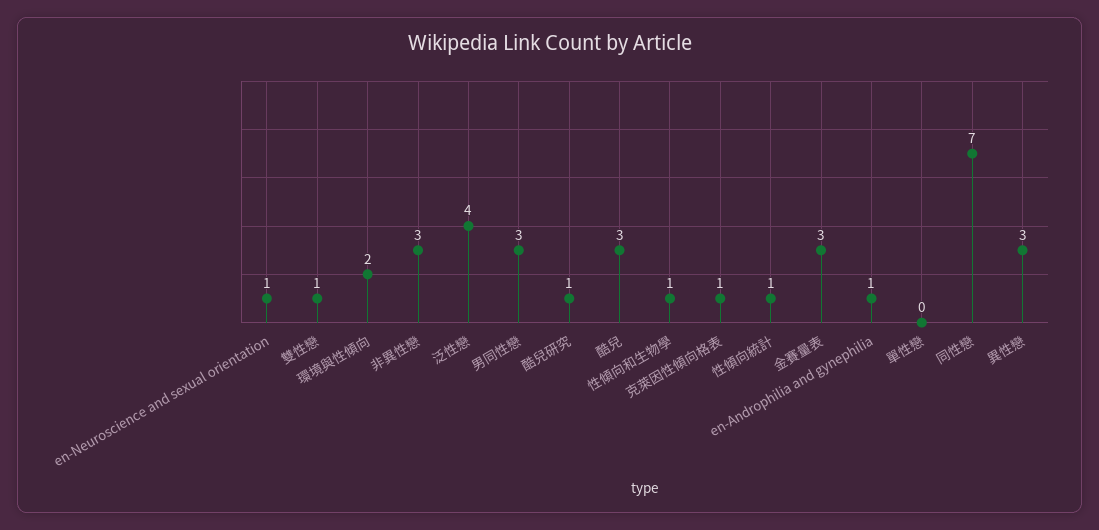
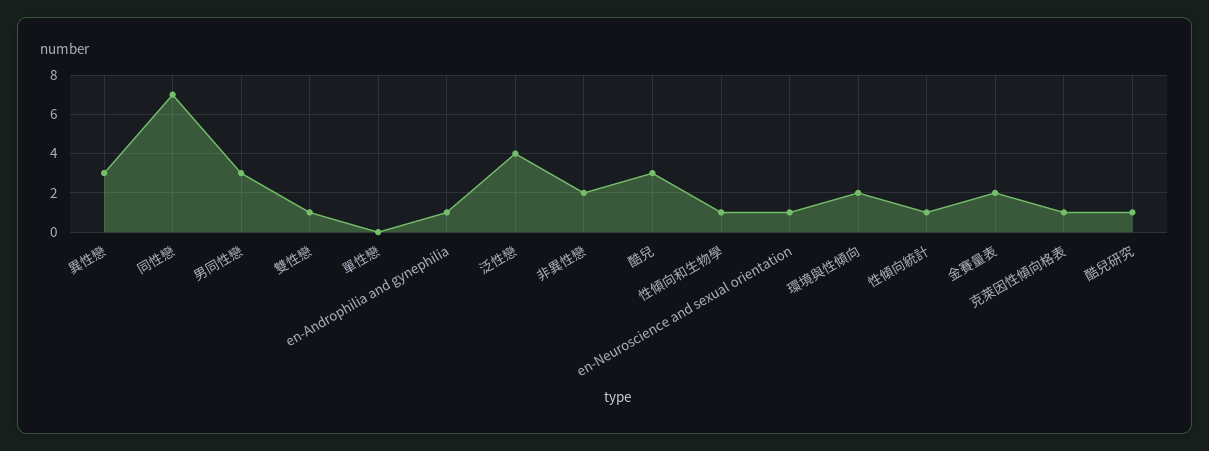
非異性戀: 3 -> 2
金賽量表: 3 -> 2

